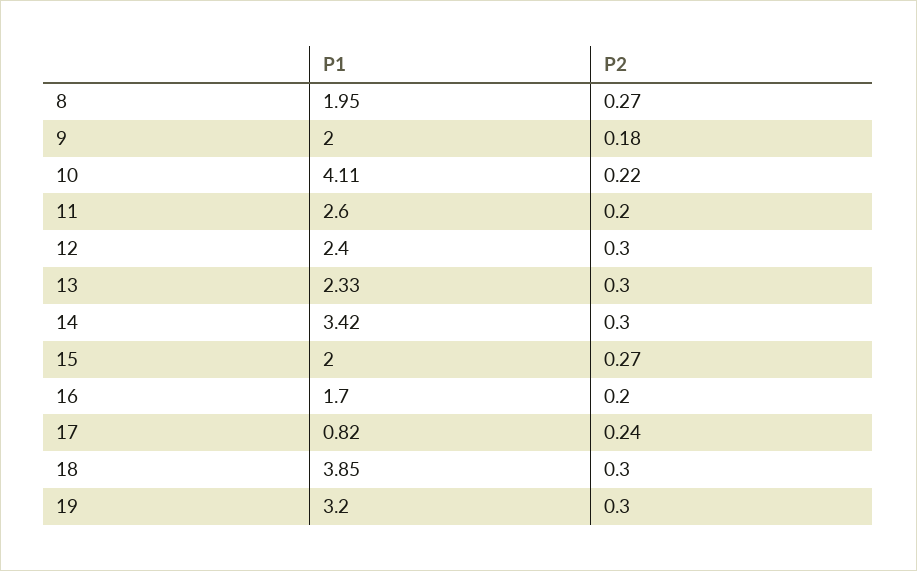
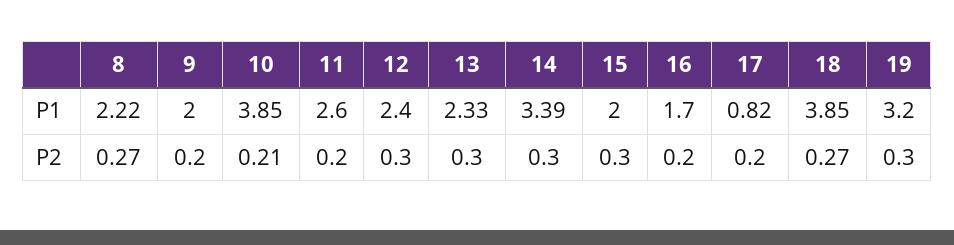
P1, 8: 1.95 -> 2.22
P2, 9: 0.18 -> 0.2
P1, 10: 4.11 -> 3.85
P2, 10: 0.22 -> 0.21
P1, 14: 3.42 -> 3.39
P2, 15: 0.27 -> 0.3
P2, 17: 0.24 -> 0.2
P2, 18: 0.3 -> 0.27

